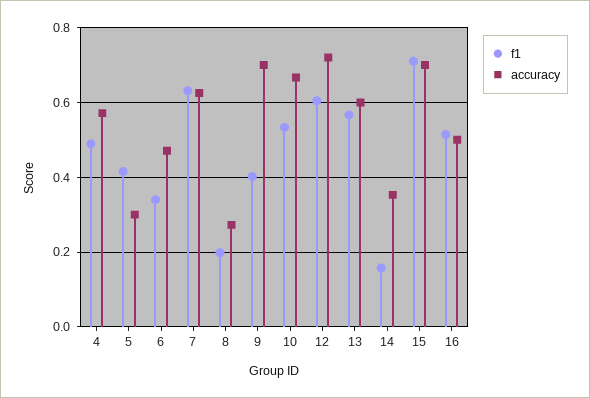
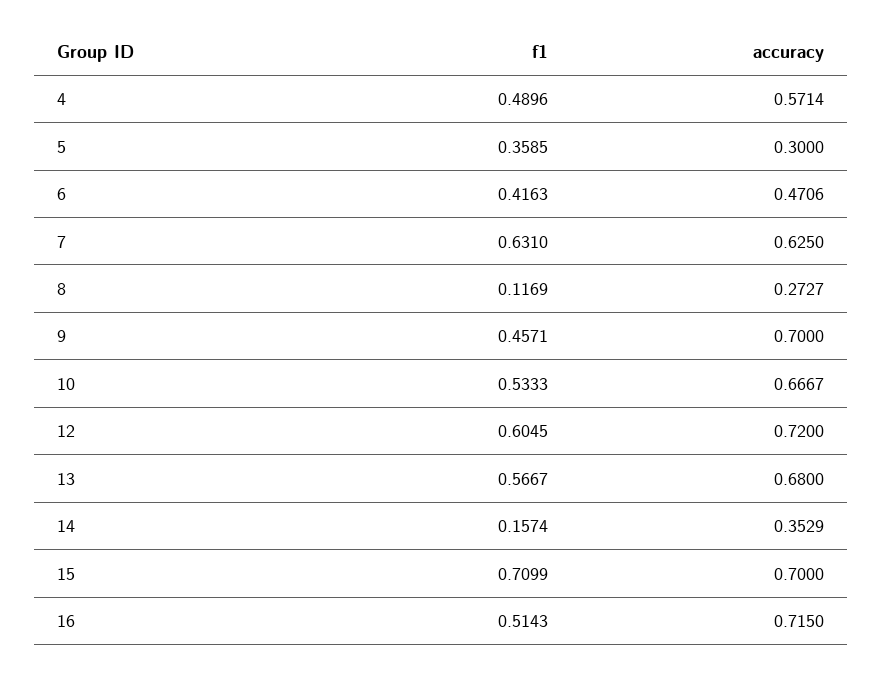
f1, 5: 0.42 -> 0.3585
f1, 6: 0.34 -> 0.4163
f1, 8: 0.2 -> 0.1169
f1, 9: 0.4 -> 0.4571
accuracy, 13: 0.6 -> 0.68
accuracy, 16: 0.5 -> 0.715

